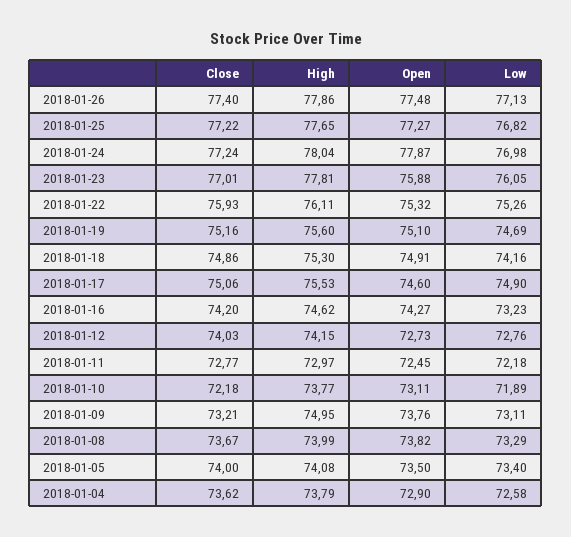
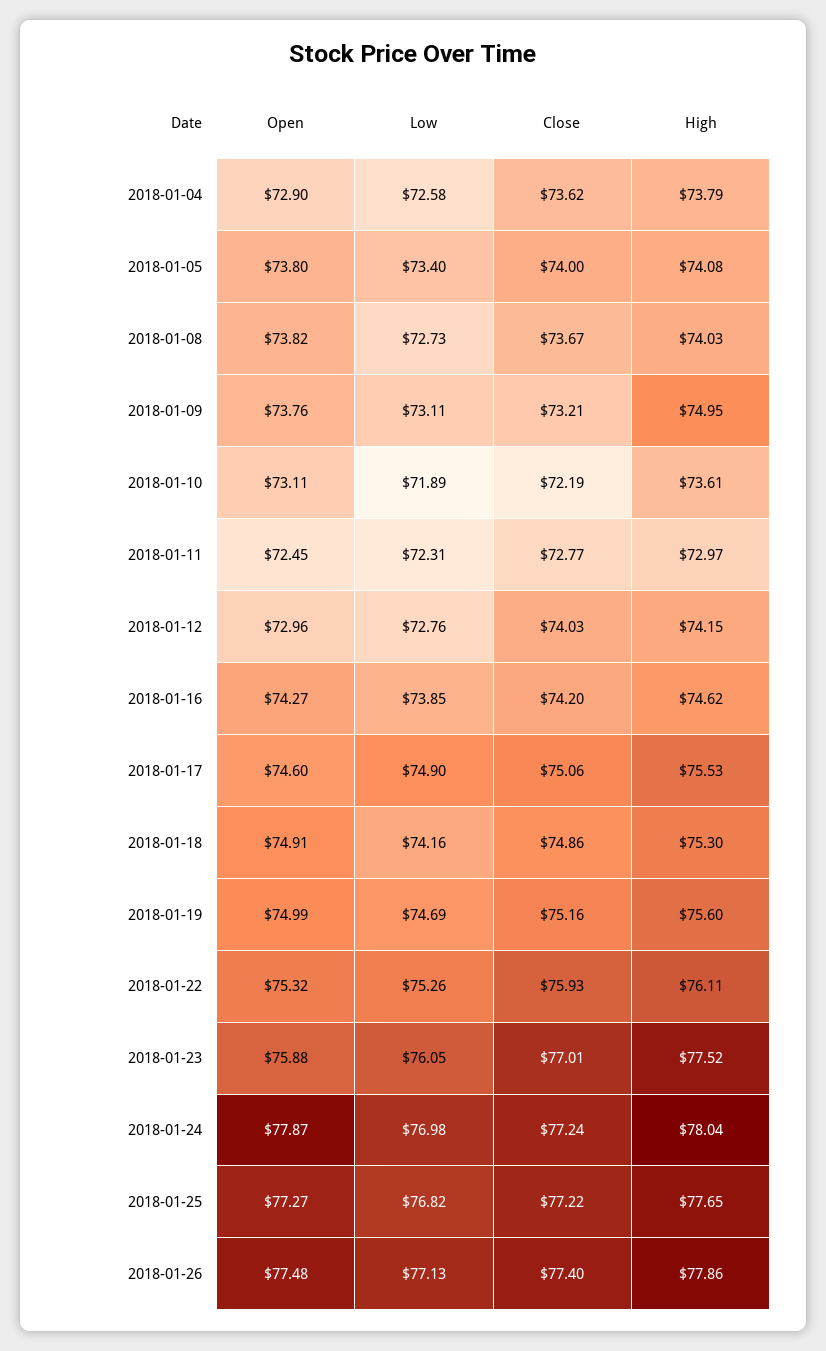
High, 2018-01-23: 77.81 -> 77.52
Open, 2018-01-19: 75.1 -> 74.99
Low, 2018-01-16: 73.23 -> 73.85
Open, 2018-01-12: 72.73 -> 72.96
Low, 2018-01-11: 72.18 -> 72.31
Close, 2018-01-10: 72.18 -> 72.19
High, 2018-01-10: 73.77 -> 73.61
High, 2018-01-08: 73.99 -> 74.03
Low, 2018-01-08: 73.29 -> 72.73
Open, 2018-01-05: 73.5 -> 73.8

